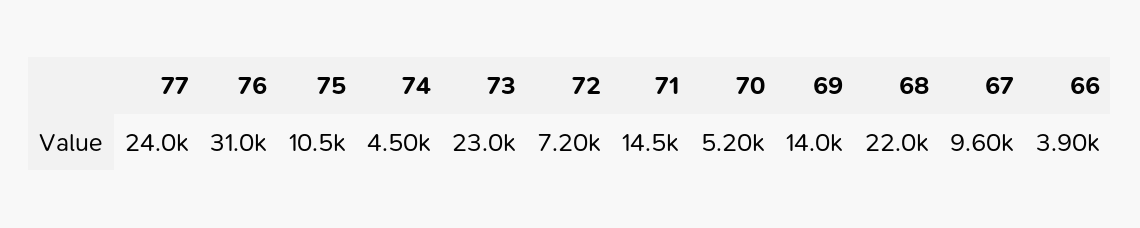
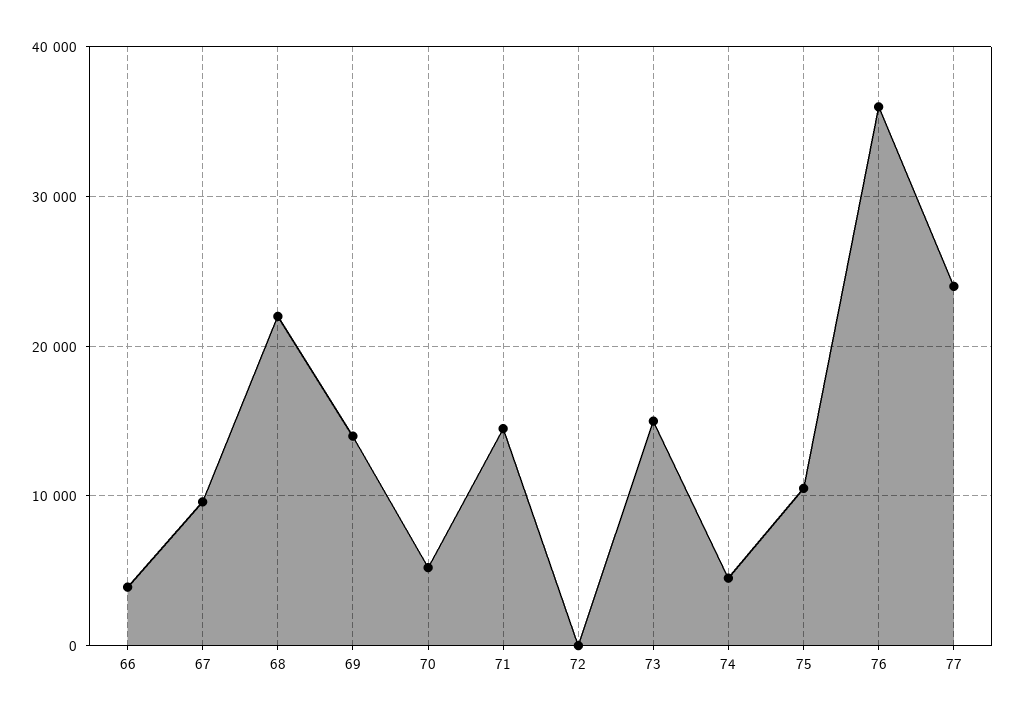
76: 31000 -> 36000
73: 23000 -> 15000
72: 7200 -> 0

